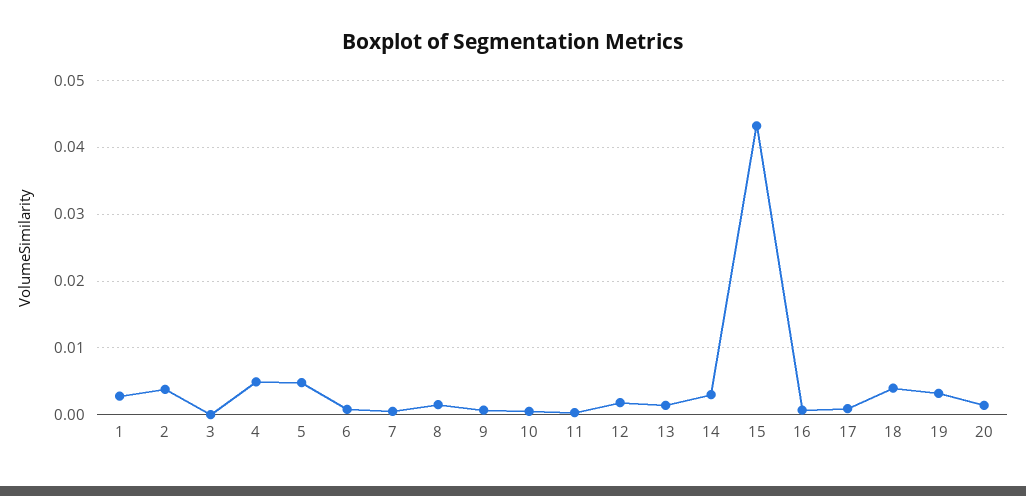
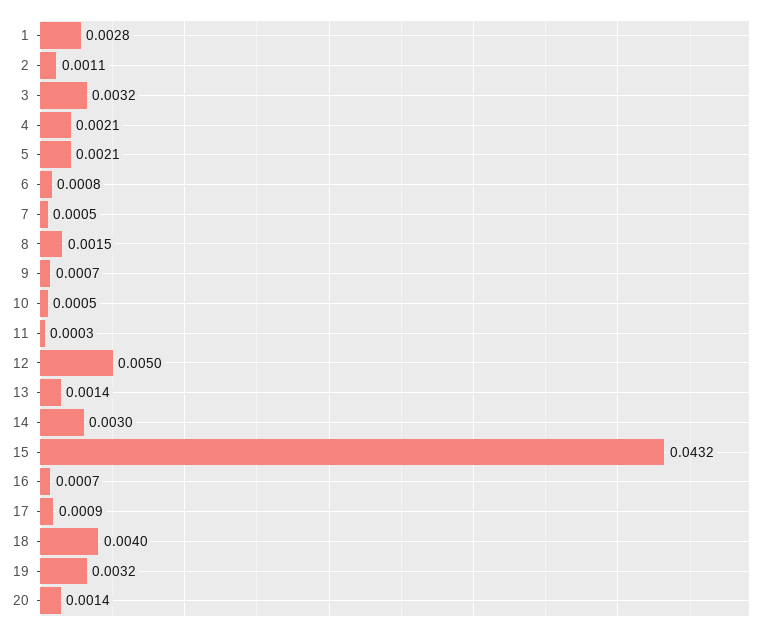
2: 0.004 -> 0.0011
3: 0 -> 0.0032
4: 0.005 -> 0.0021
5: 0.005 -> 0.0021
12: 0.002 -> 0.005

